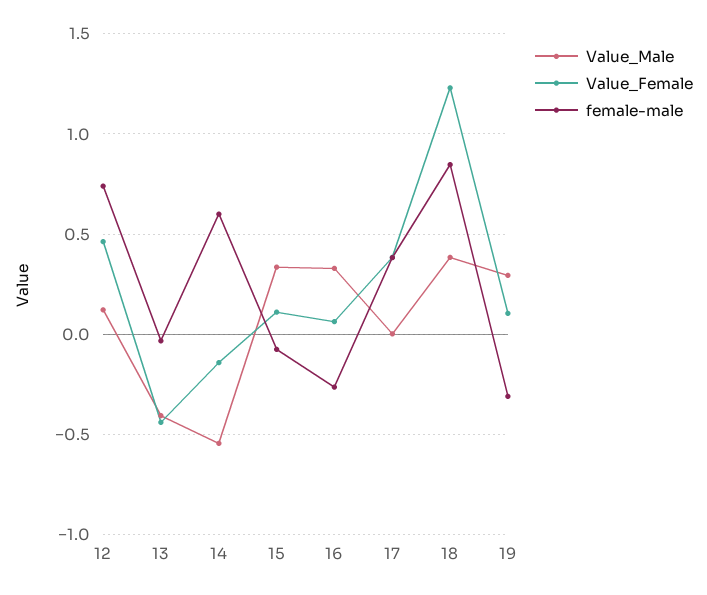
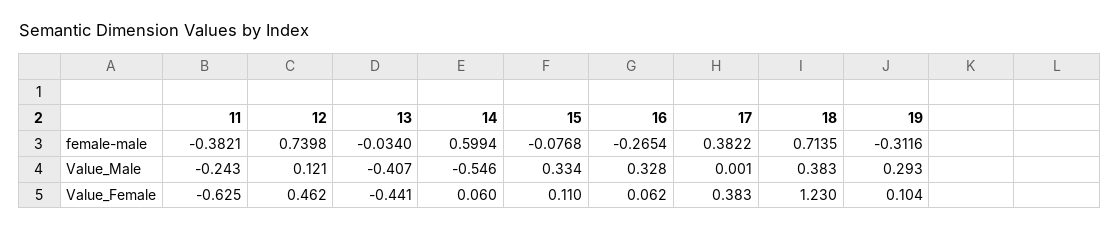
Value_Female, 14: -0.15 -> 0.06
female-male, 18: 0.85 -> 0.7135
female-male, 11: none -> -0.3821
Value_Male, 11: none -> -0.243
Value_Female, 11: none -> -0.625

